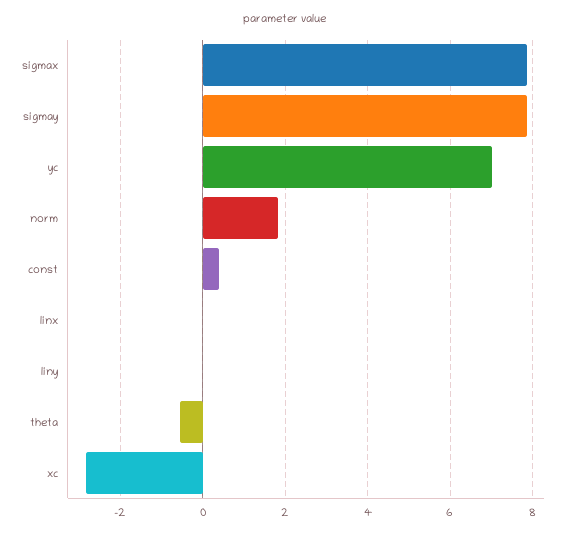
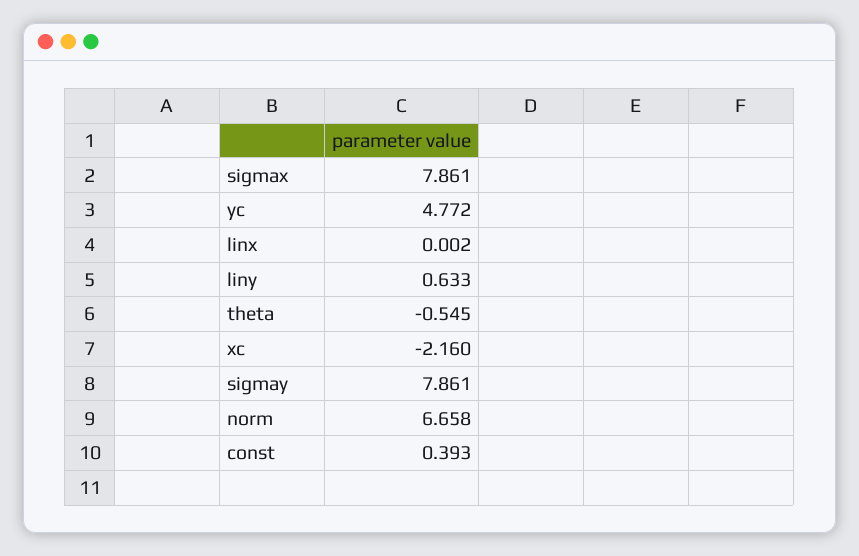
yc: 7 -> 4.772
norm: 1.8 -> 6.658
liny: 0 -> 0.633
xc: -2.8 -> -2.16

